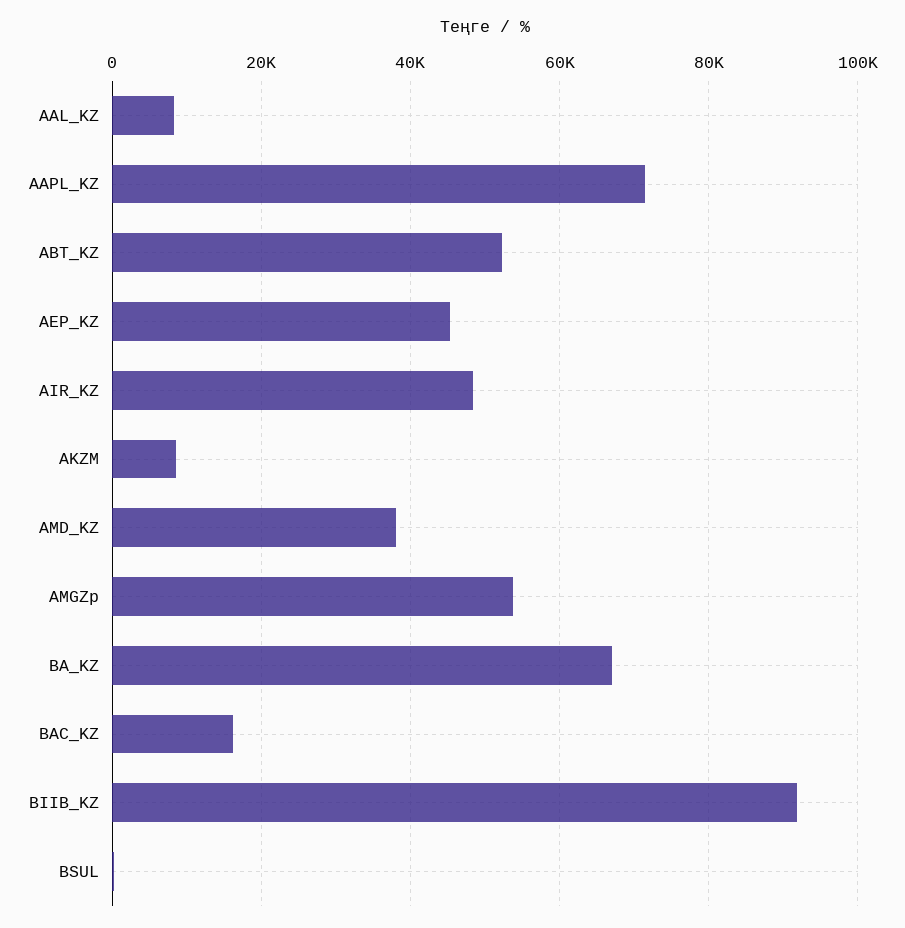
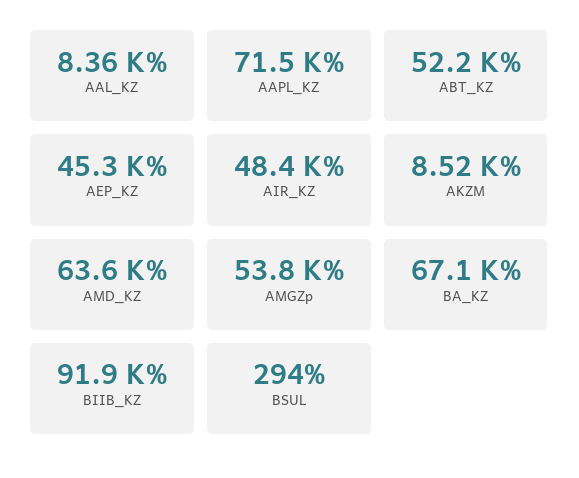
AMD_KZ: 38000 -> 63600
BAC_KZ: 16000 -> none

